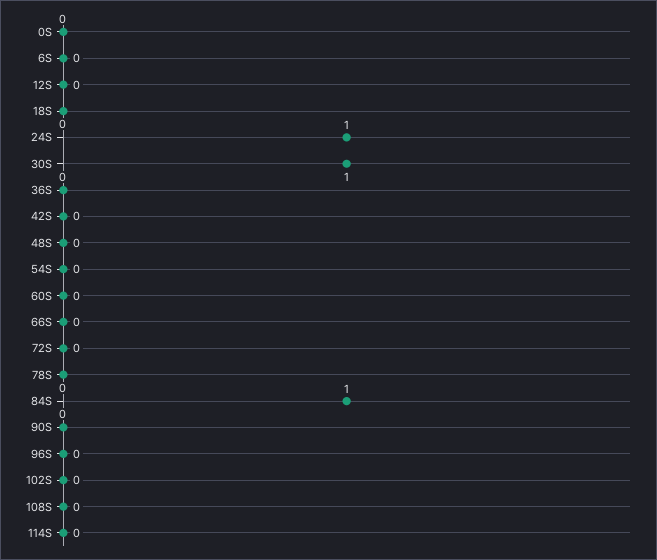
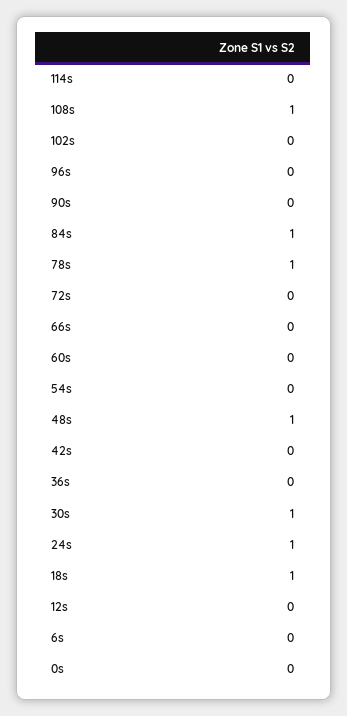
18S: 0 -> 1
48S: 0 -> 1
78S: 0 -> 1
108S: 0 -> 1

